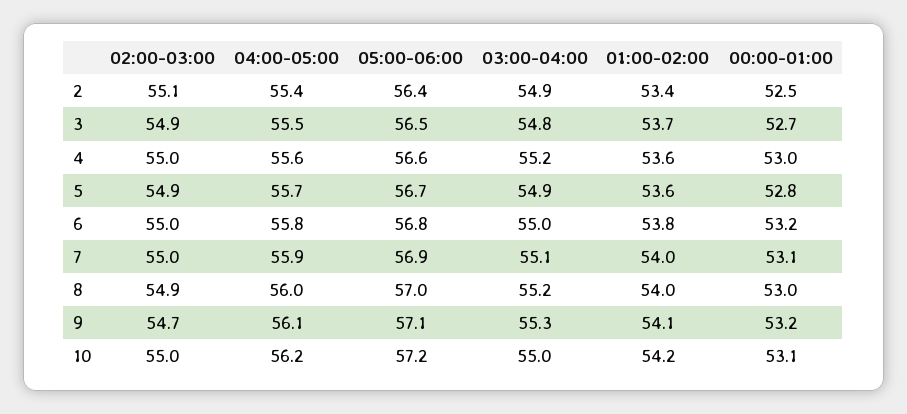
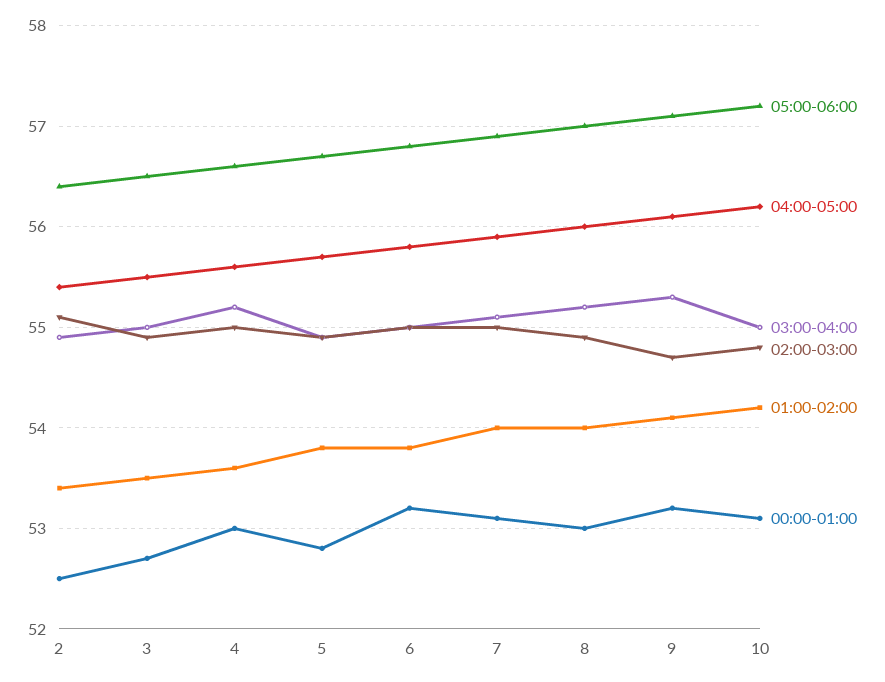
03:00-04:00, 3: 54.8 -> 55
01:00-02:00, 3: 53.7 -> 53.5
01:00-02:00, 5: 53.6 -> 53.8
02:00-03:00, 10: 55 -> 54.8

